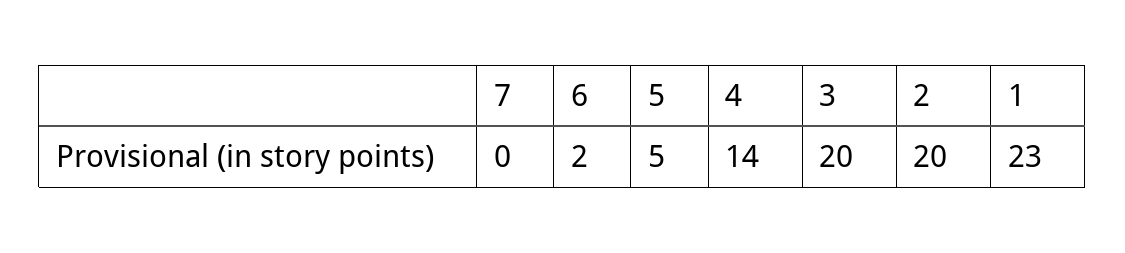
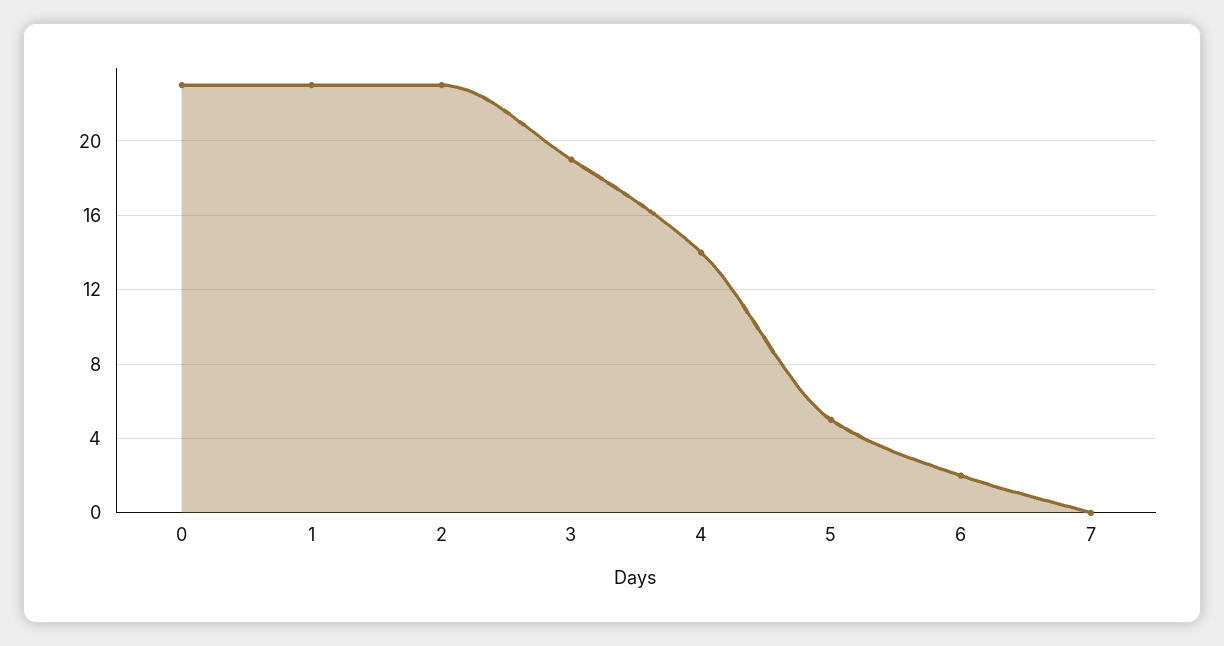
3: 20 -> 19
2: 20 -> 23
0: none -> 23

